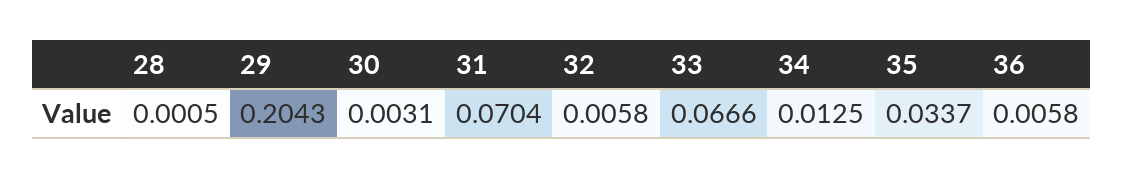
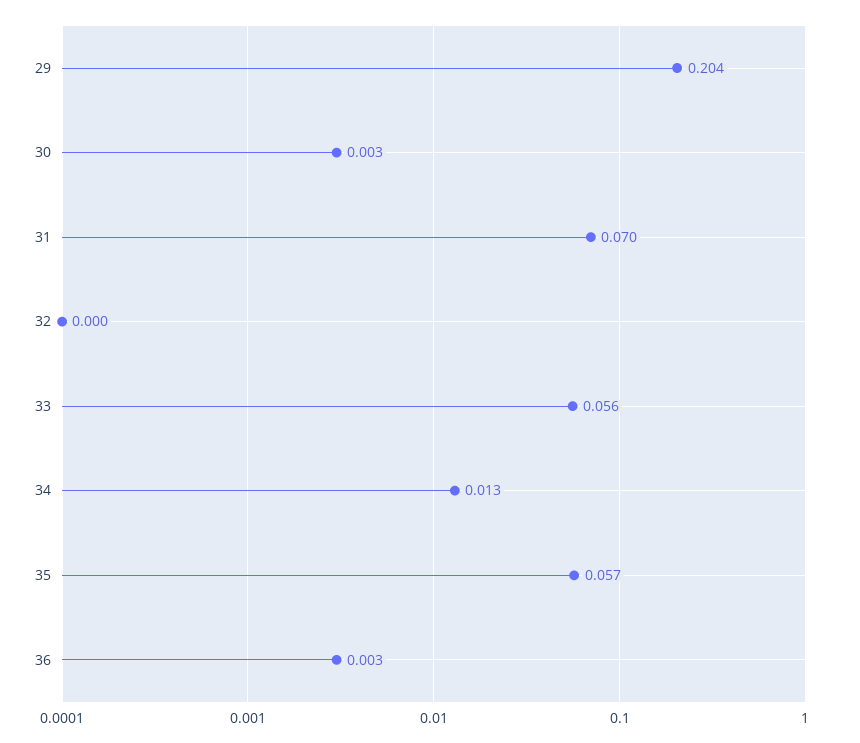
28: 0.0005 -> none
32: 0.0058 -> 0
33: 0.0666 -> 0.056
35: 0.0337 -> 0.057
36: 0.0058 -> 0.003

